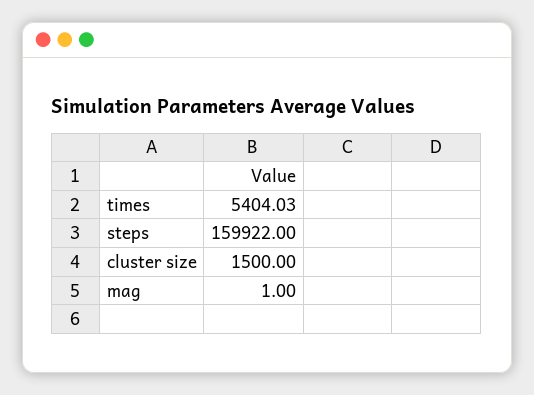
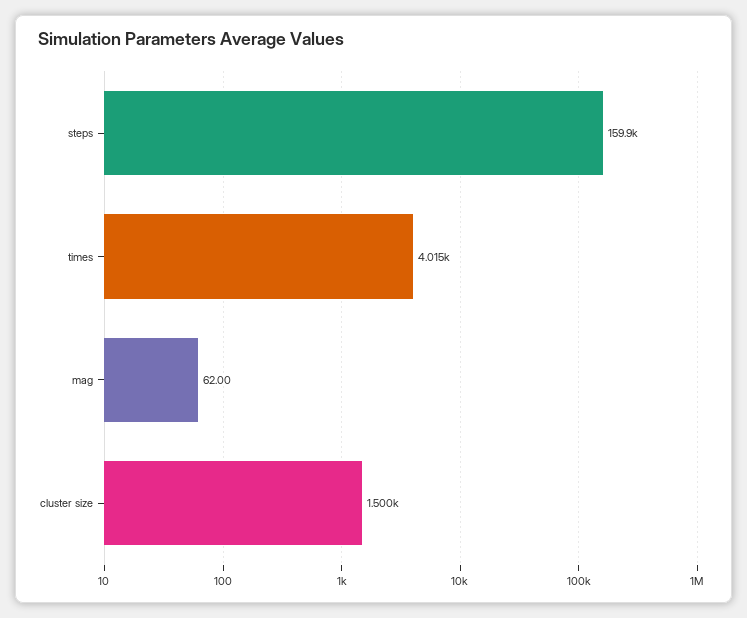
times: 5404.03 -> 4015
mag: 1 -> 62

